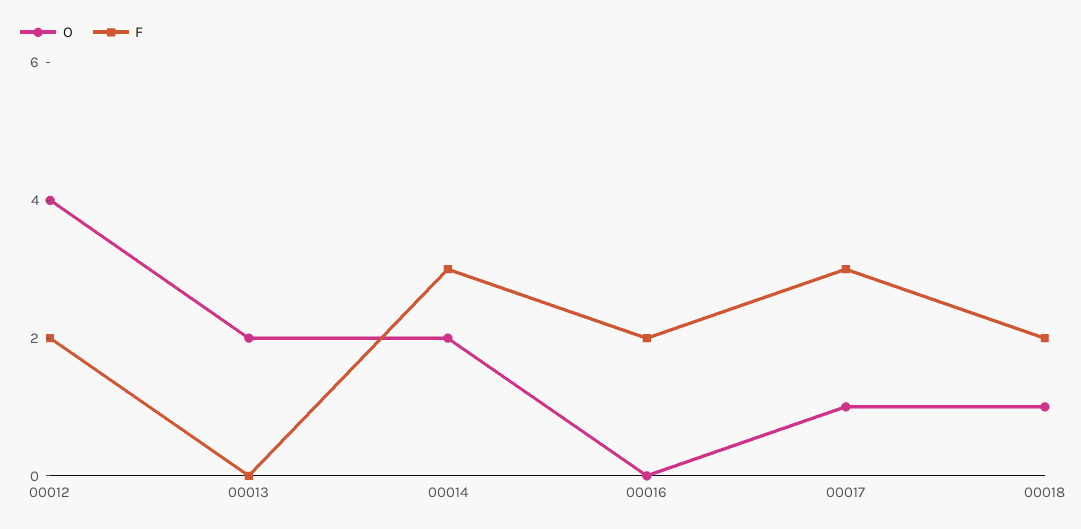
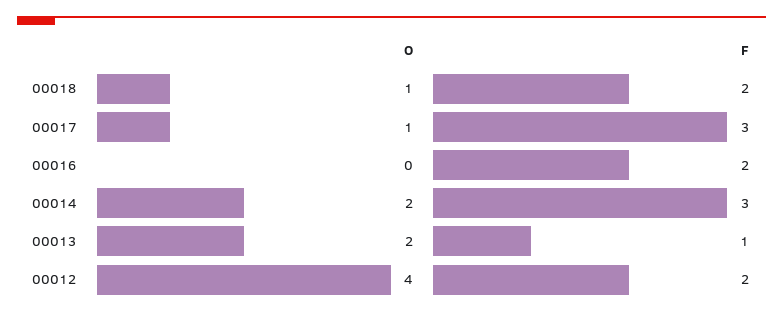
F, 00013: 0 -> 1

